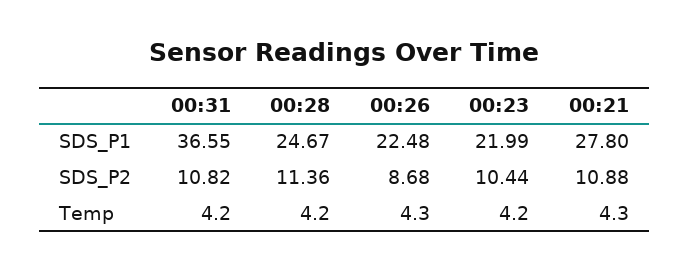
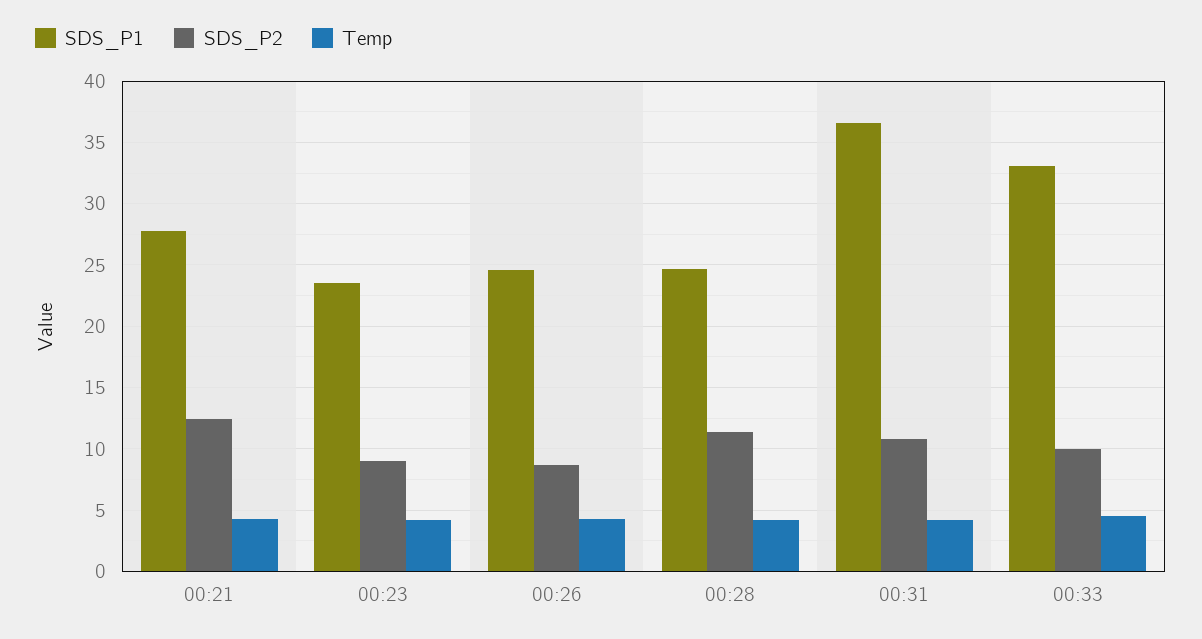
SDS_P1, 00:26: 22.48 -> 24.5
SDS_P1, 00:23: 21.99 -> 23.5
SDS_P2, 00:23: 10.44 -> 9
SDS_P2, 00:21: 10.88 -> 12.5
SDS_P1, 00:33: none -> 33
SDS_P2, 00:33: none -> 10
Temp, 00:33: none -> 4.5

